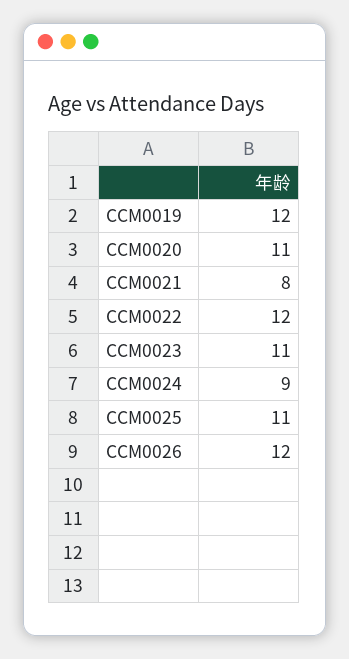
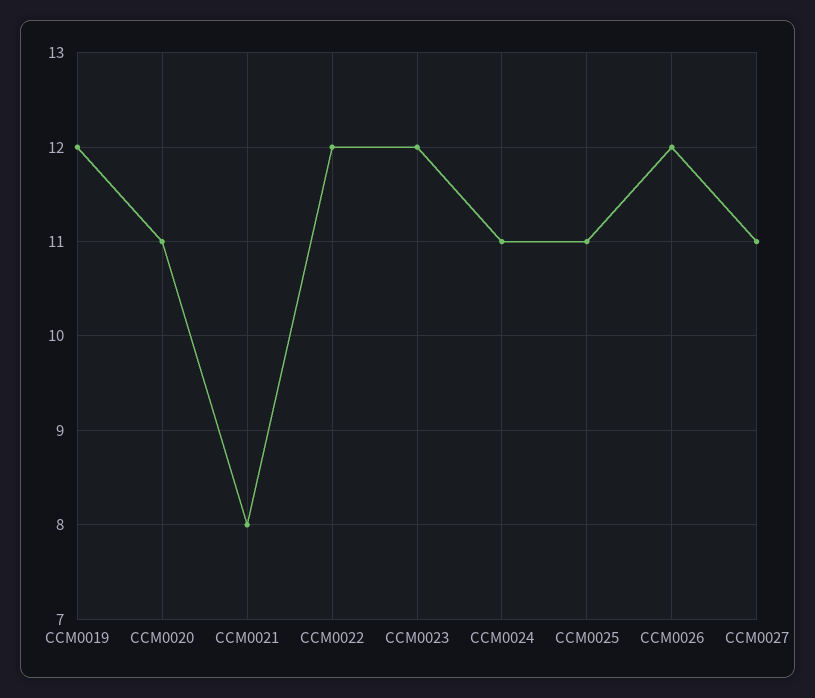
CCM0023: 11 -> 12
CCM0024: 9 -> 11
CCM0027: none -> 11

